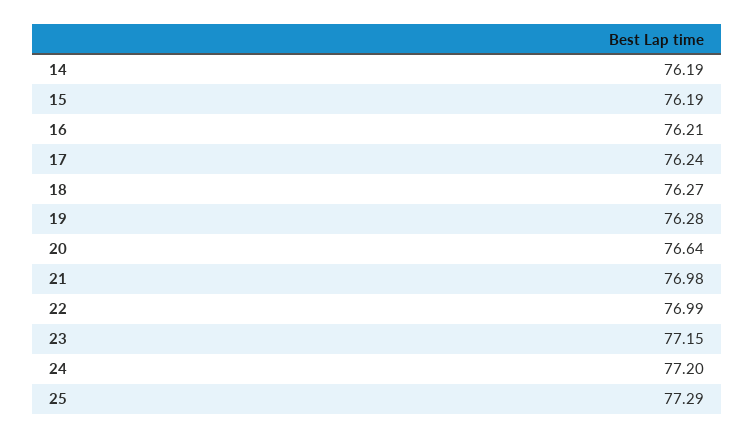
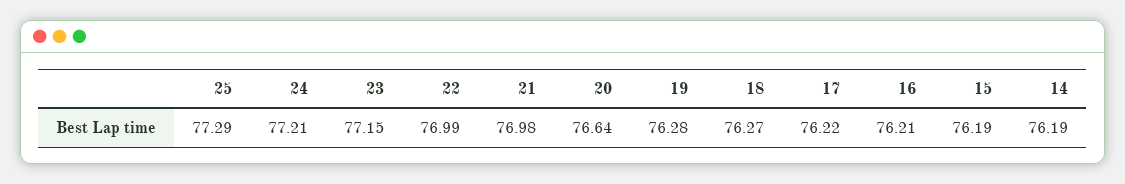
17: 76.24 -> 76.22
24: 77.2 -> 77.21

